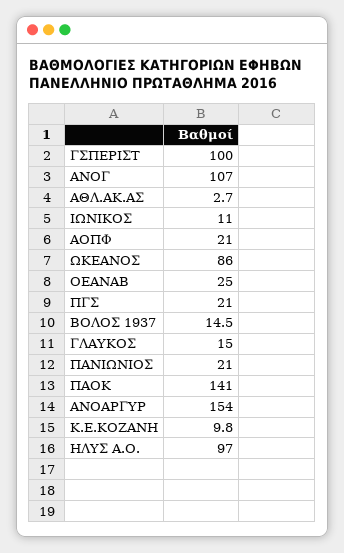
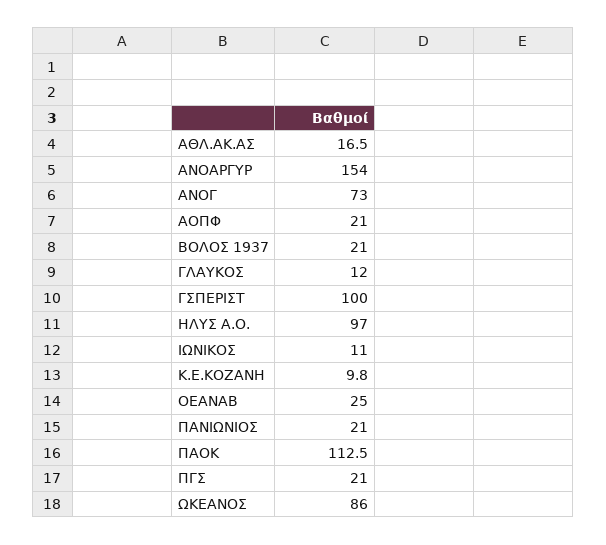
ΑΝΟΓ: 107 -> 73
ΑΘΛ.ΑΚ.ΑΣ: 2.7 -> 16.5
ΒΟΛΟΣ 1937: 14.5 -> 21
ΓΛΑΥΚΟΣ: 15 -> 12
ΠΑΟΚ: 141 -> 112.5

